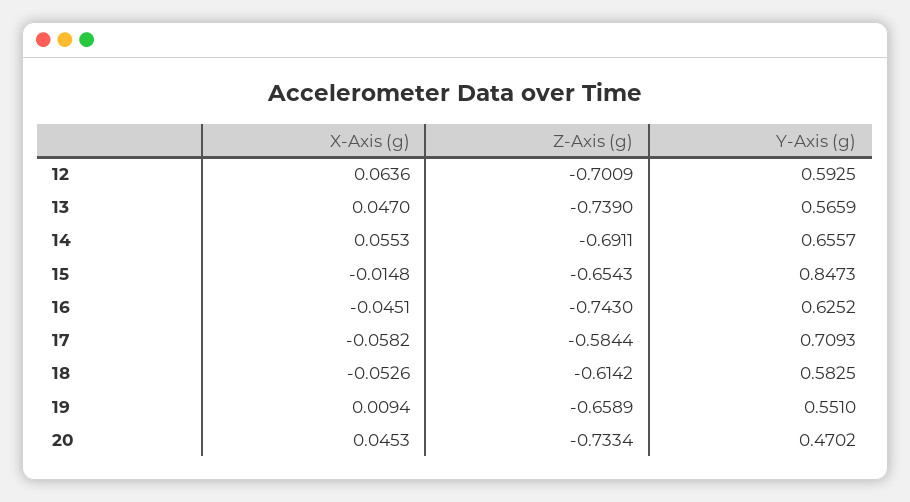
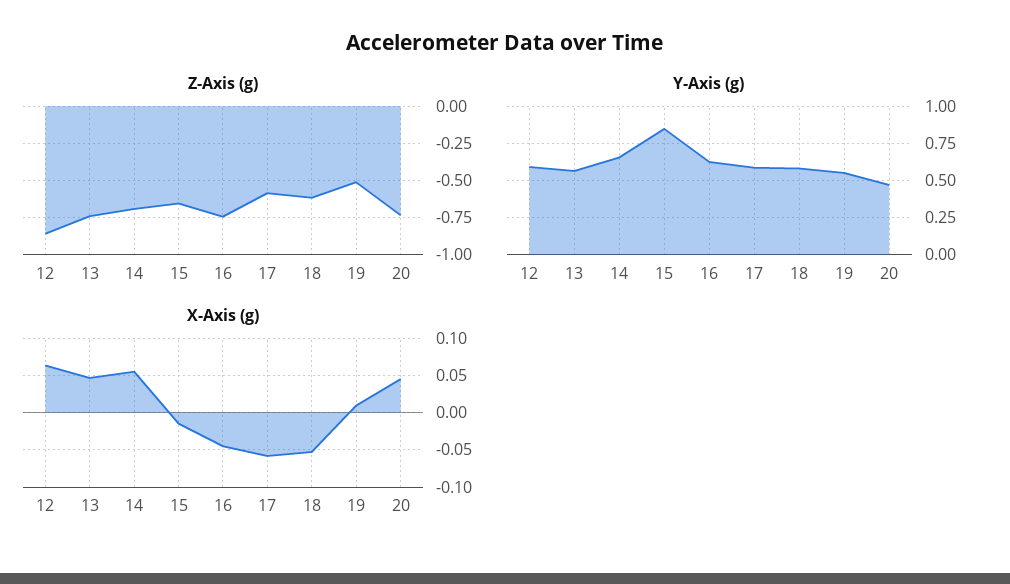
Z-Axis (g), 12: -0.7009 -> -0.85
Y-Axis (g), 17: 0.7093 -> 0.6
Z-Axis (g), 19: -0.6589 -> -0.5

